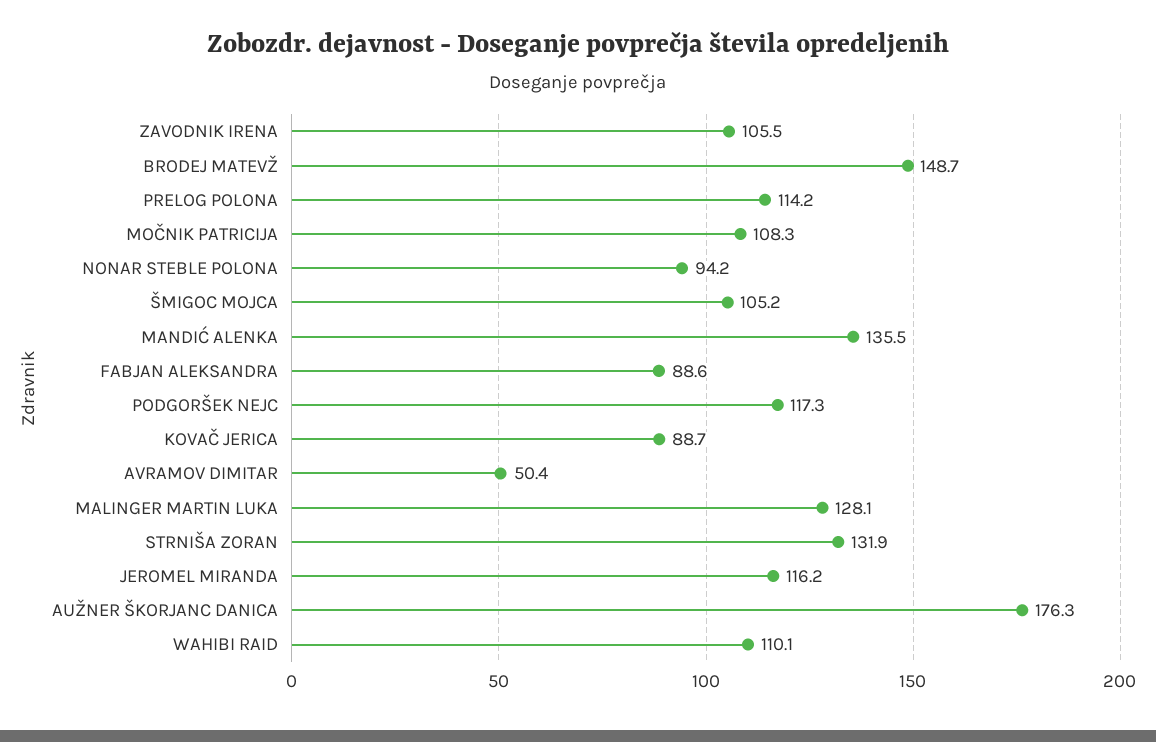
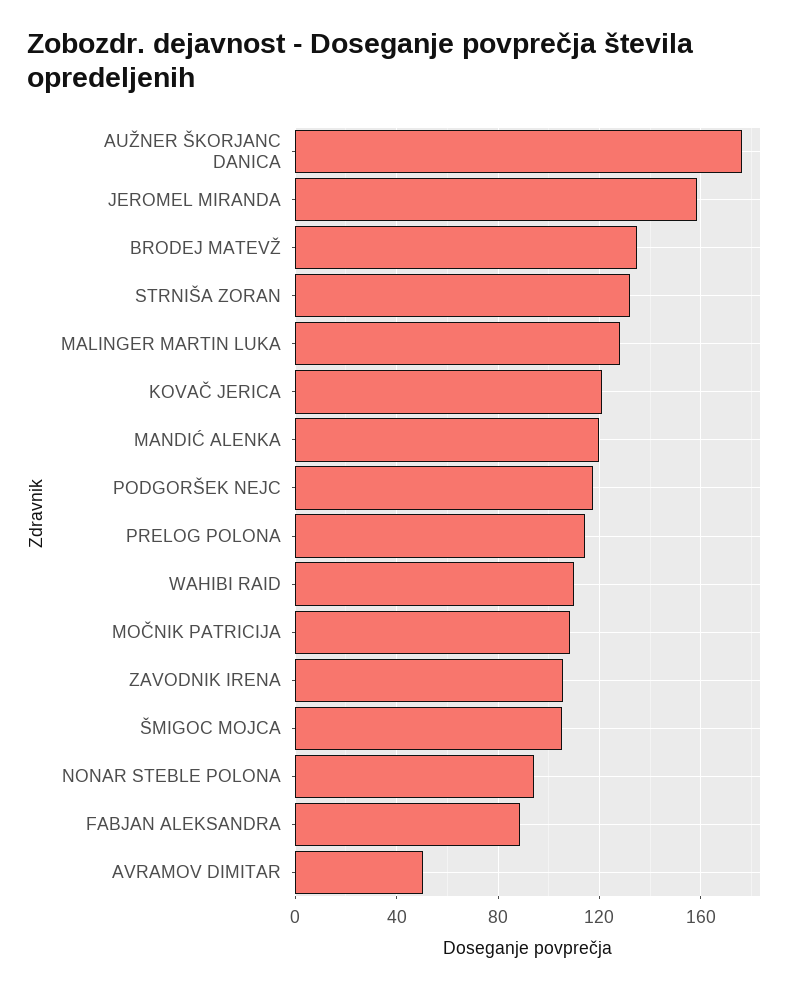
BRODEJ MATEVŽ: 148.7 -> 135
MANDIĆ ALENKA: 135.5 -> 120
KOVAČ JERICA: 88.7 -> 120
JEROMEL MIRANDA: 116.2 -> 160

